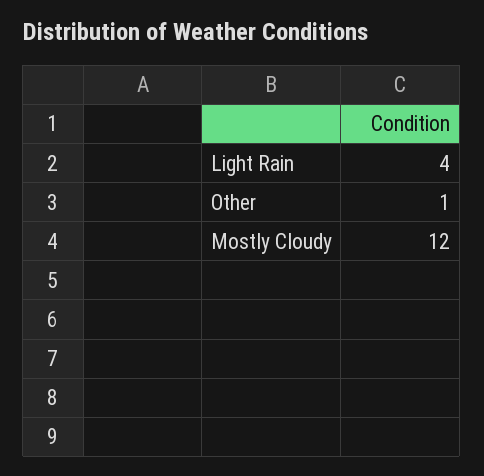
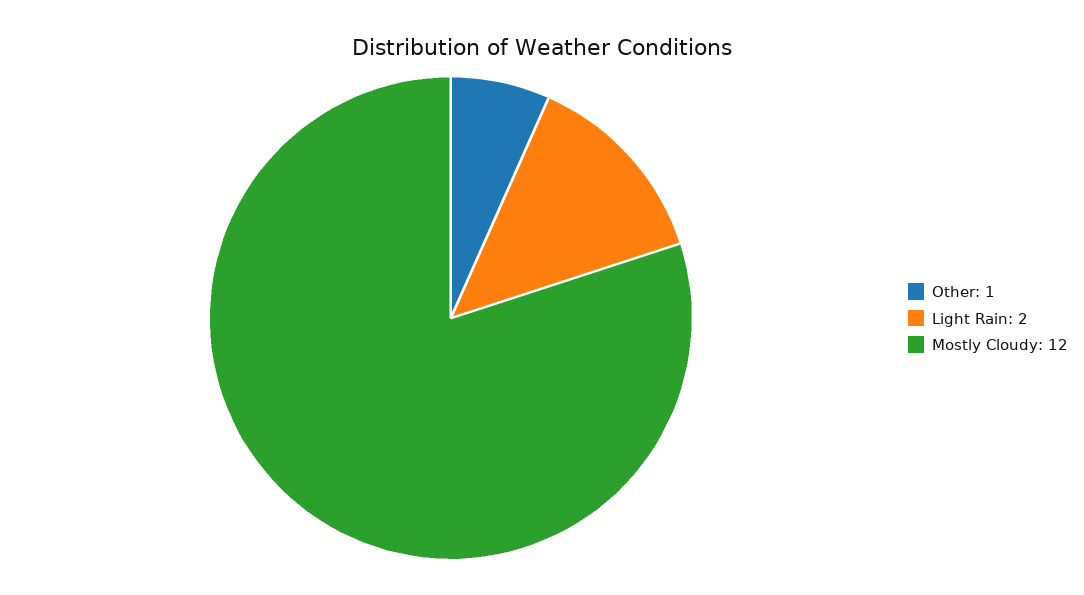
Light Rain: 4 -> 2

